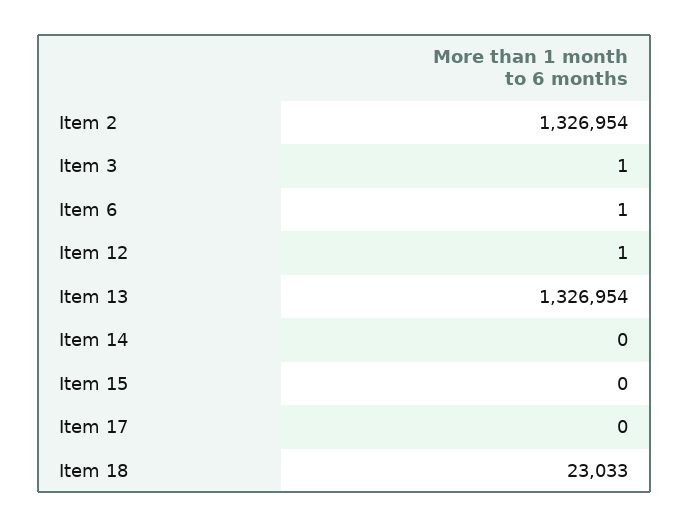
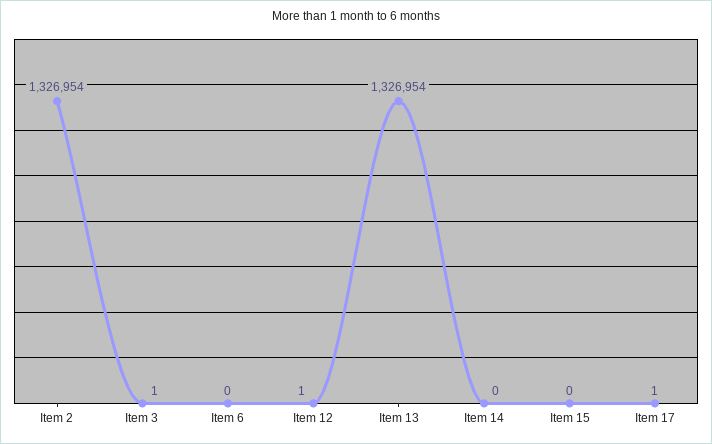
Item 6: 1 -> 0
Item 17: 0 -> 1
Item 18: 23033 -> none

